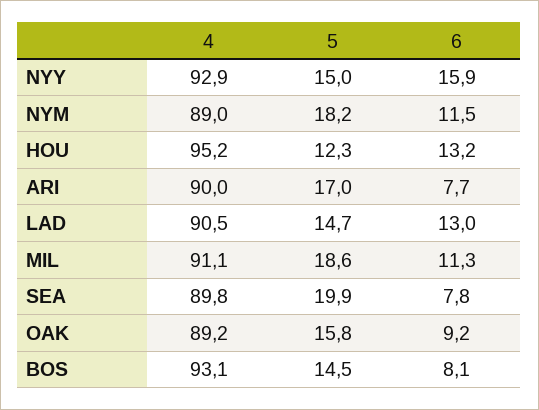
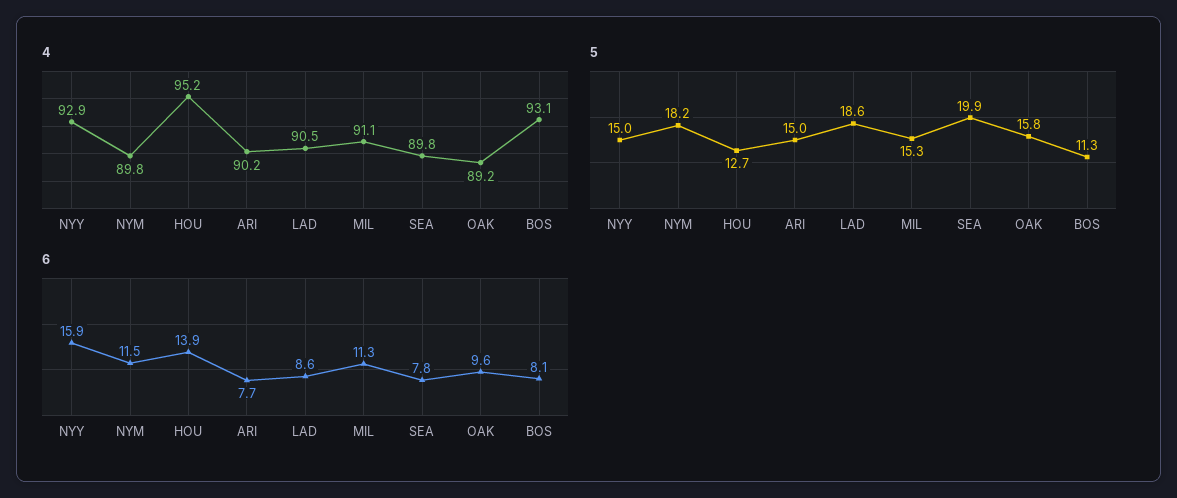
4, NYM: 89 -> 89.8
5, HOU: 12.3 -> 12.7
6, HOU: 13.2 -> 13.9
4, ARI: 90 -> 90.2
5, ARI: 17 -> 15
5, LAD: 14.7 -> 18.6
6, LAD: 13 -> 8.6
5, MIL: 18.6 -> 15.3
6, OAK: 9.2 -> 9.6
5, BOS: 14.5 -> 11.3

